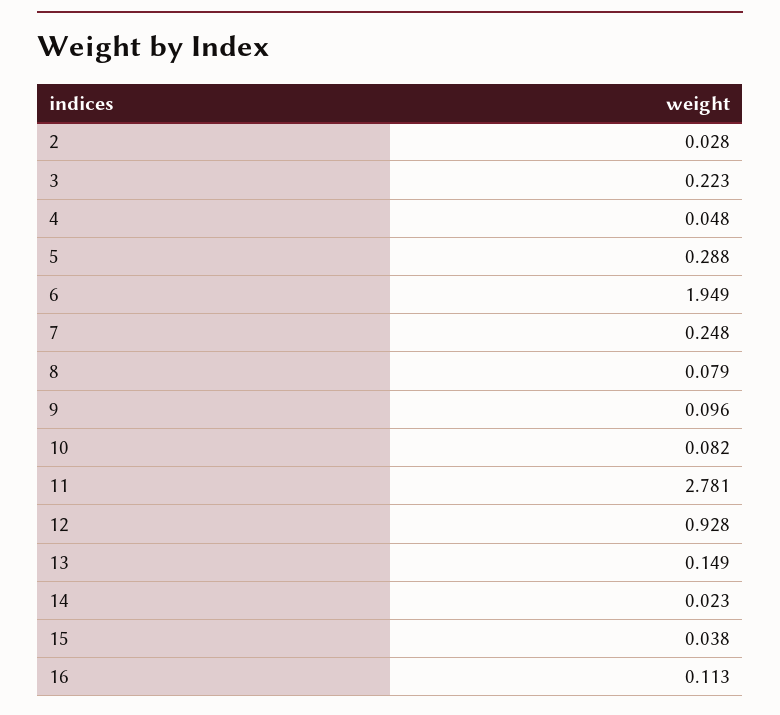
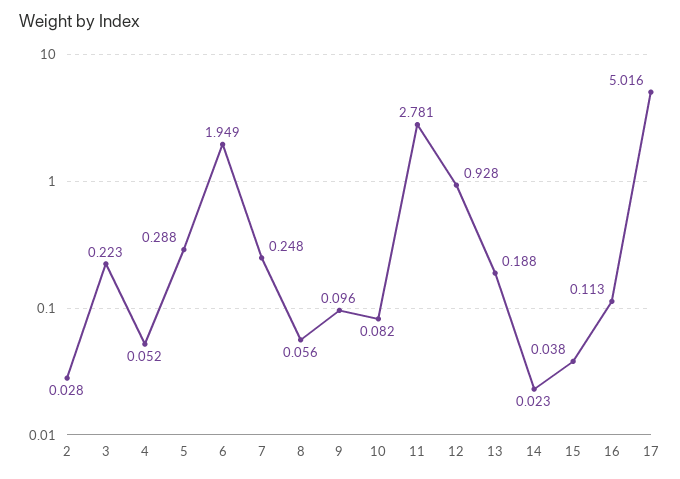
4: 0.048 -> 0.052
8: 0.079 -> 0.056
13: 0.149 -> 0.188
17: none -> 5.016

